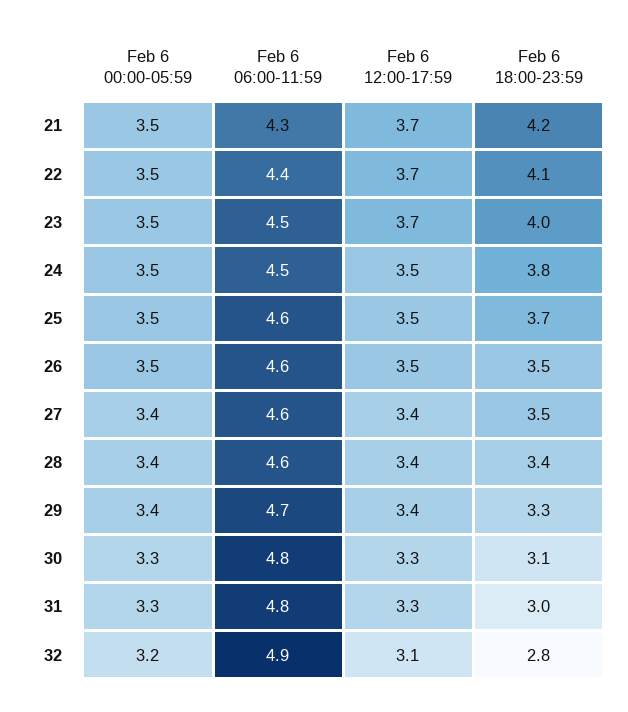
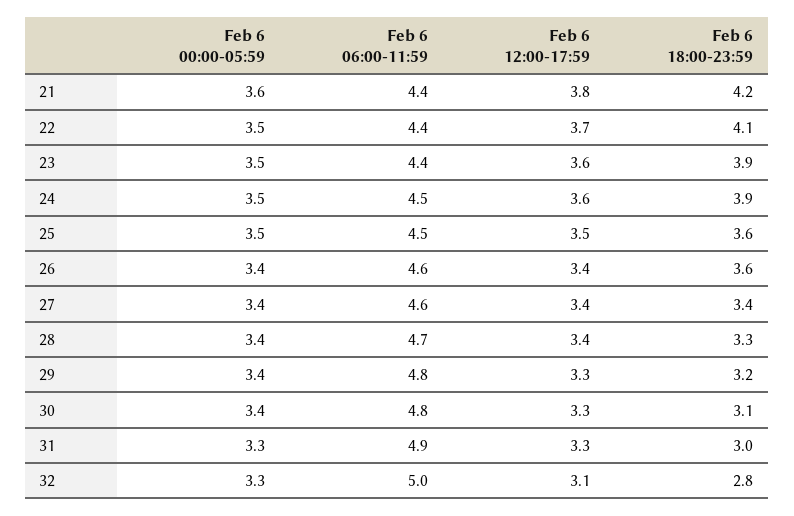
Feb 6 00:00-05:59, 21: 3.5 -> 3.6
Feb 6 06:00-11:59, 21: 4.3 -> 4.4
Feb 6 12:00-17:59, 21: 3.7 -> 3.8
Feb 6 06:00-11:59, 23: 4.5 -> 4.4
Feb 6 12:00-17:59, 23: 3.7 -> 3.6
Feb 6 18:00-23:59, 23: 4 -> 3.9
Feb 6 12:00-17:59, 24: 3.5 -> 3.6
Feb 6 18:00-23:59, 24: 3.8 -> 3.9
Feb 6 06:00-11:59, 25: 4.6 -> 4.5
Feb 6 18:00-23:59, 25: 3.7 -> 3.6
Feb 6 00:00-05:59, 26: 3.5 -> 3.4
Feb 6 12:00-17:59, 26: 3.5 -> 3.4
Feb 6 18:00-23:59, 26: 3.5 -> 3.6
Feb 6 18:00-23:59, 27: 3.5 -> 3.4
Feb 6 06:00-11:59, 28: 4.6 -> 4.7
Feb 6 18:00-23:59, 28: 3.4 -> 3.3
Feb 6 06:00-11:59, 29: 4.7 -> 4.8
Feb 6 12:00-17:59, 29: 3.4 -> 3.3
Feb 6 18:00-23:59, 29: 3.3 -> 3.2
Feb 6 00:00-05:59, 30: 3.3 -> 3.4
Feb 6 06:00-11:59, 31: 4.8 -> 4.9
Feb 6 00:00-05:59, 32: 3.2 -> 3.3
Feb 6 06:00-11:59, 32: 4.9 -> 5

